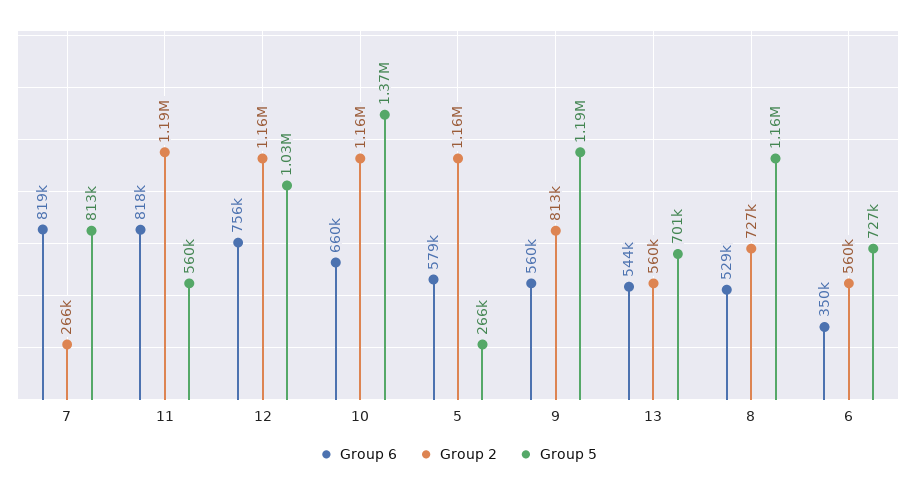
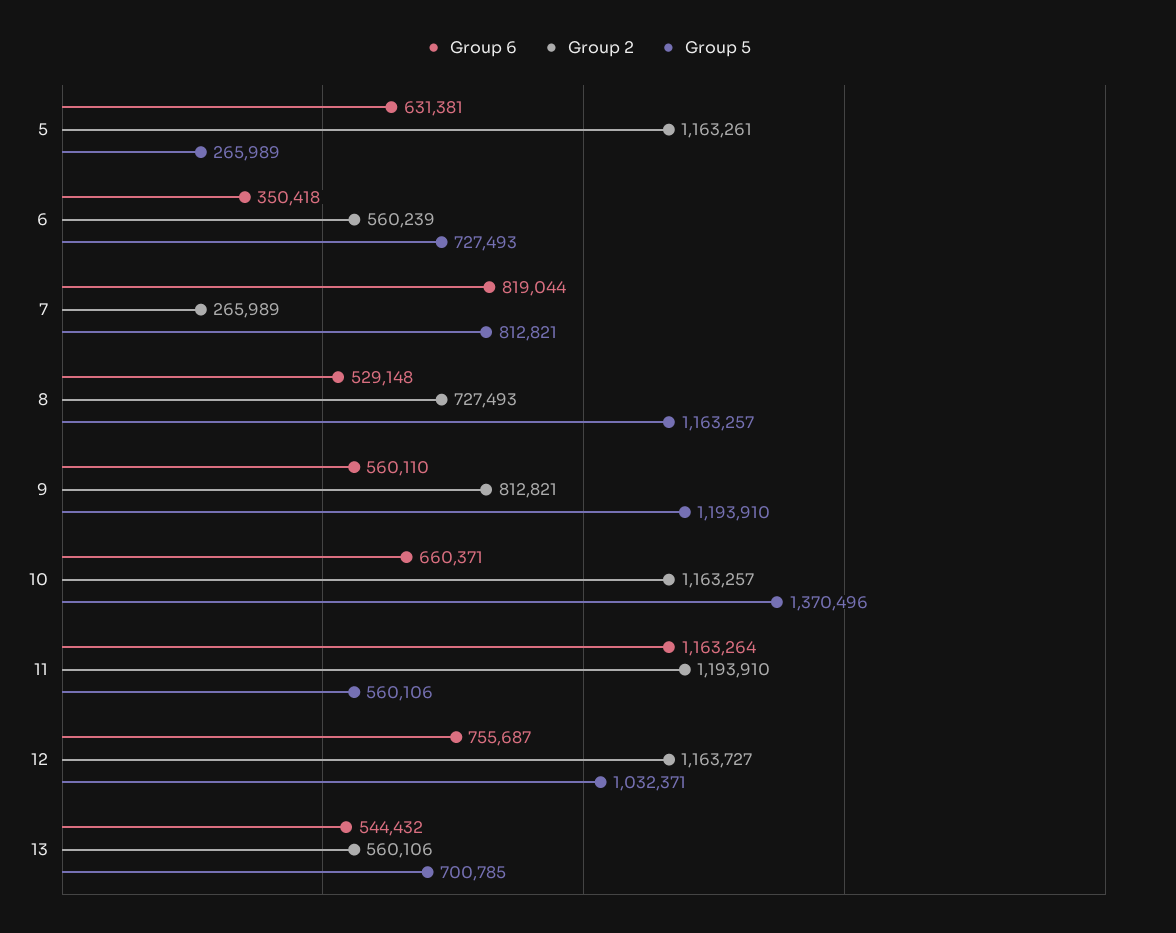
Group 6, 11: 818000 -> 1163264
Group 6, 5: 579000 -> 631381

